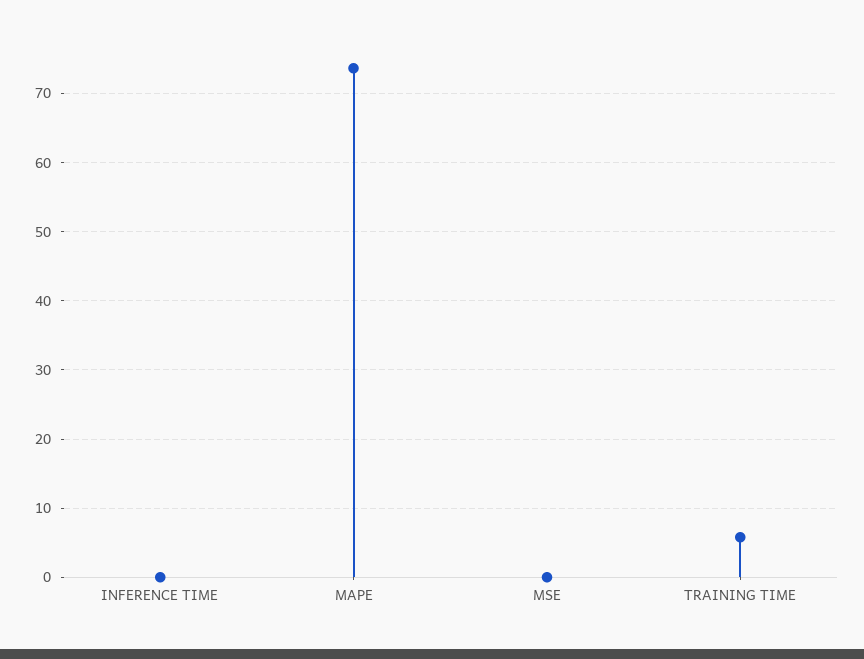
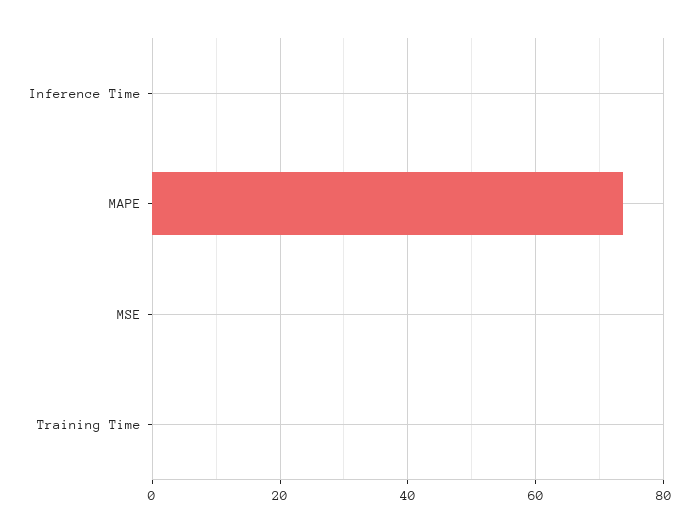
TRAINING TIME: 6 -> 0

